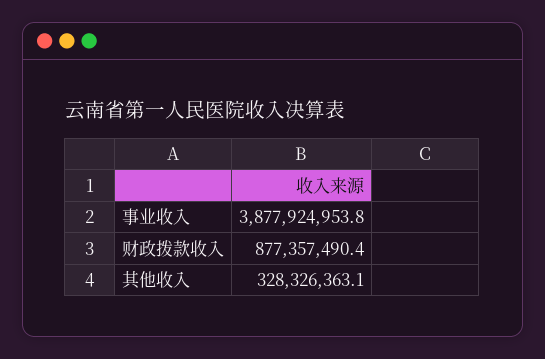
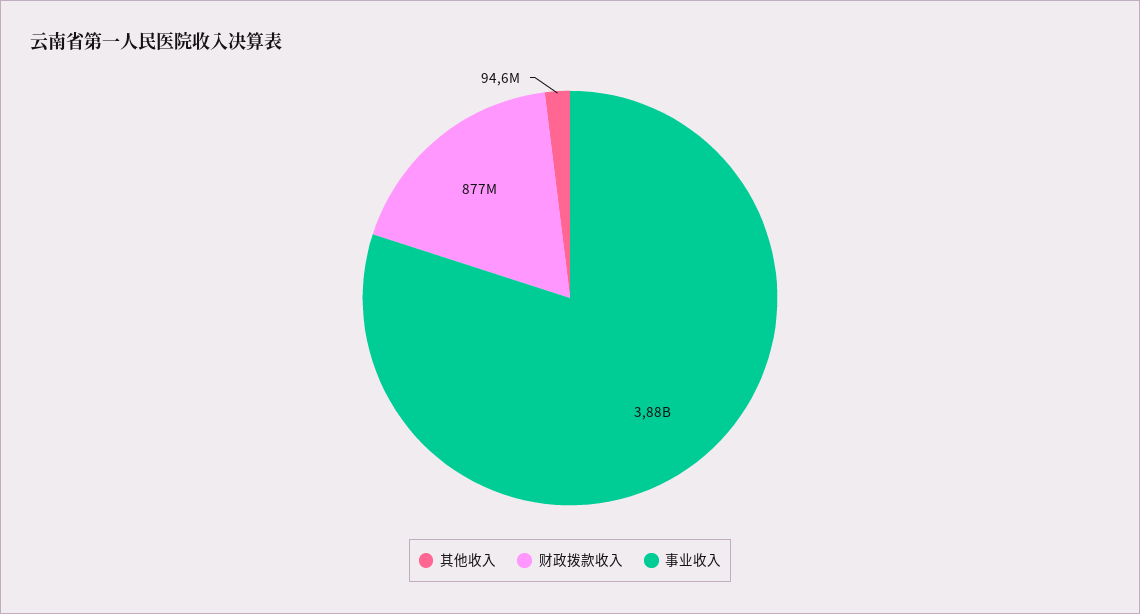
其他收入: 328326363.1 -> 94600000

